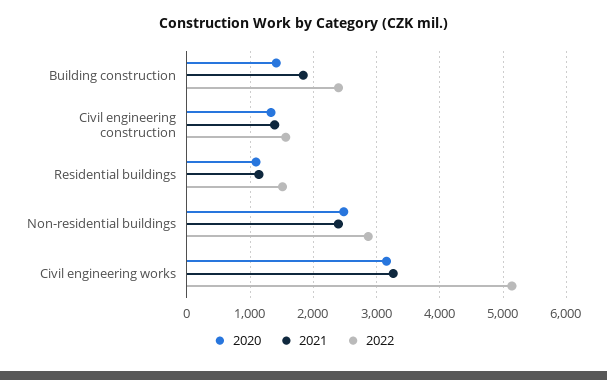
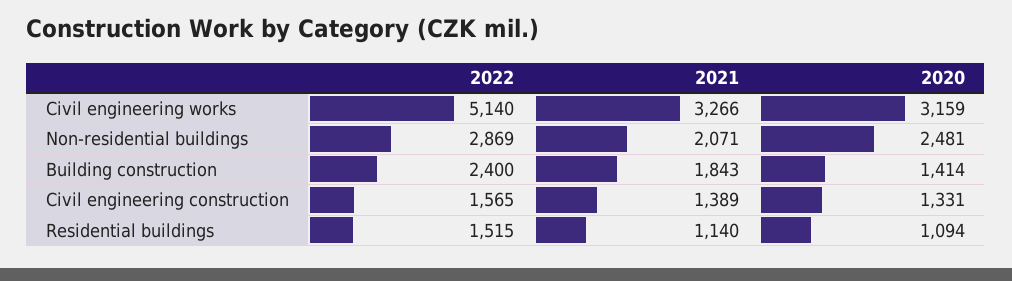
2021, Non-residential buildings: 2400 -> 2071

